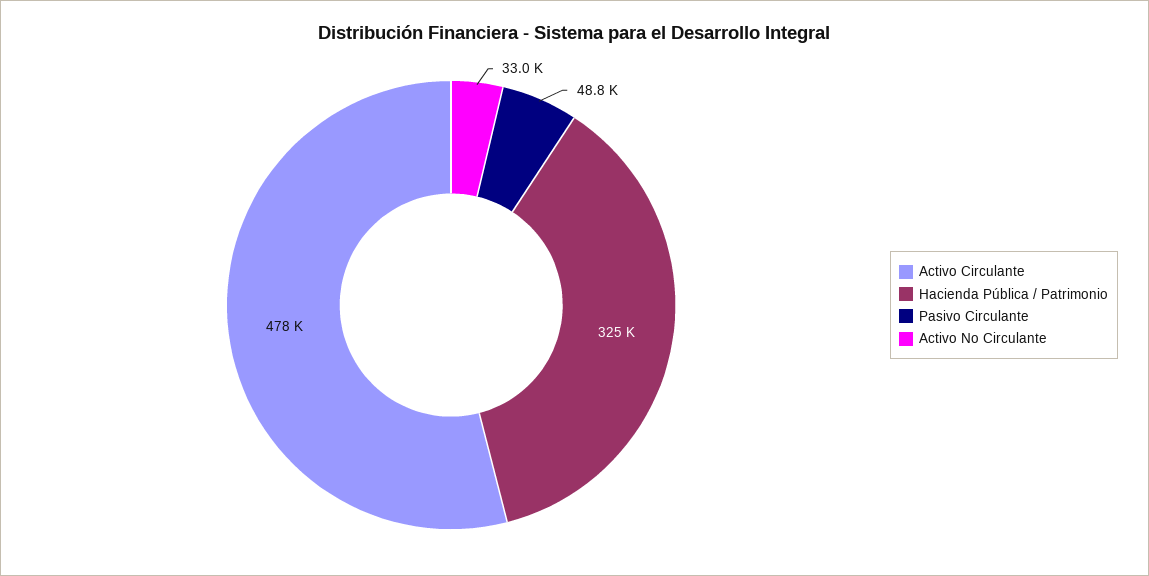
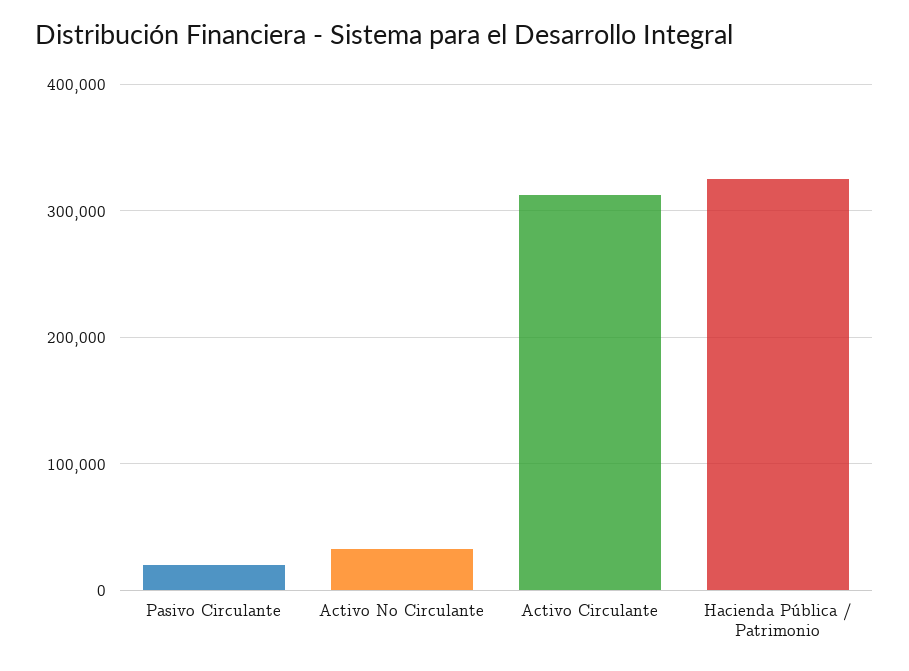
Activo Circulante: 478000 -> 310000
Pasivo Circulante: 48800 -> 20000

